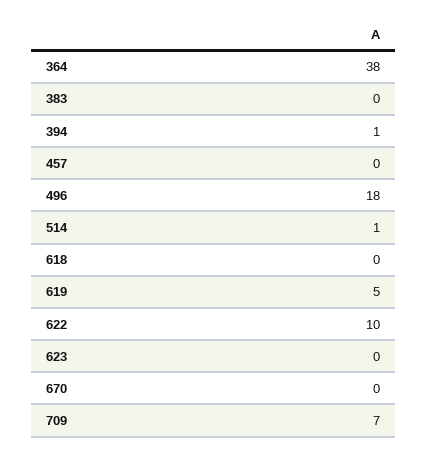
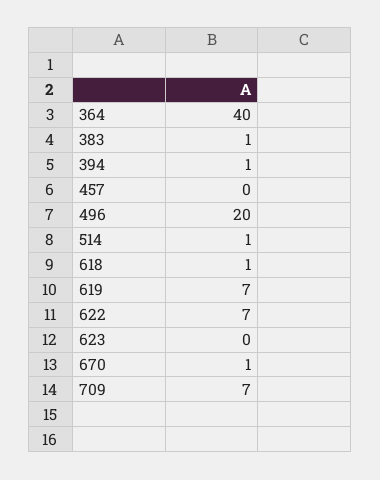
364: 38 -> 40
383: 0 -> 1
496: 18 -> 20
618: 0 -> 1
619: 5 -> 7
622: 10 -> 7
670: 0 -> 1

